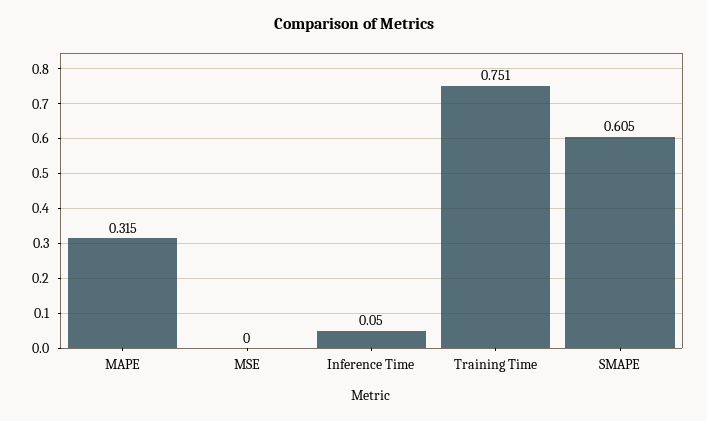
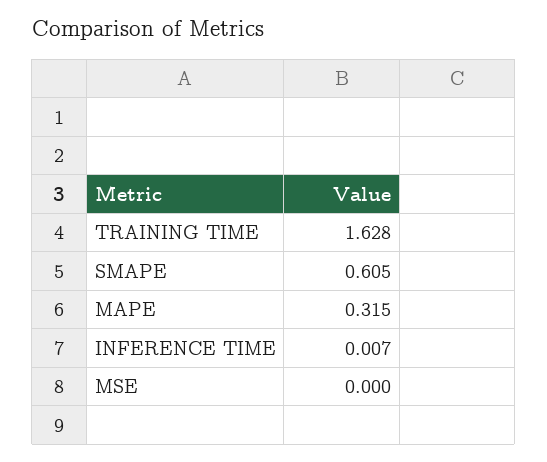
Inference Time: 0.05 -> 0.007
Training Time: 0.751 -> 1.628

